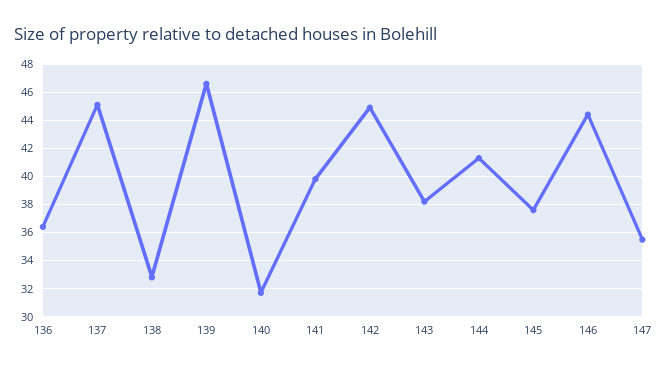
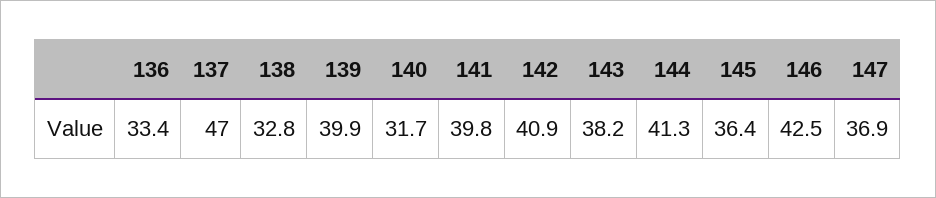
136: 36.5 -> 33.4
137: 45 -> 47
139: 46.5 -> 39.9
142: 45 -> 40.9
145: 37.5 -> 36.4
146: 44.5 -> 42.5
147: 35.5 -> 36.9

